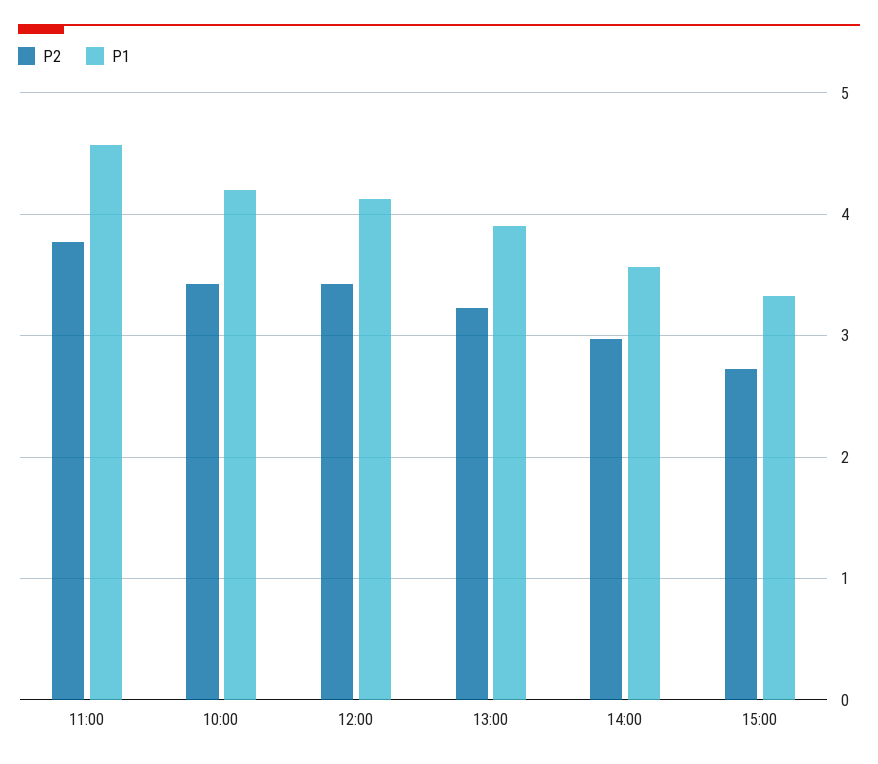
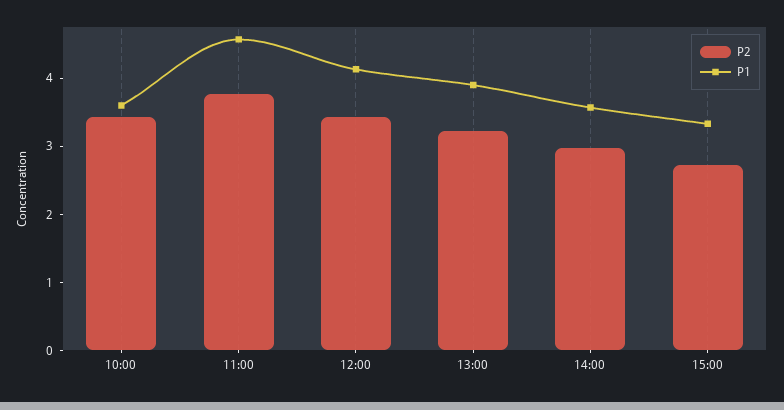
P1, 10:00: 4.2 -> 3.6

